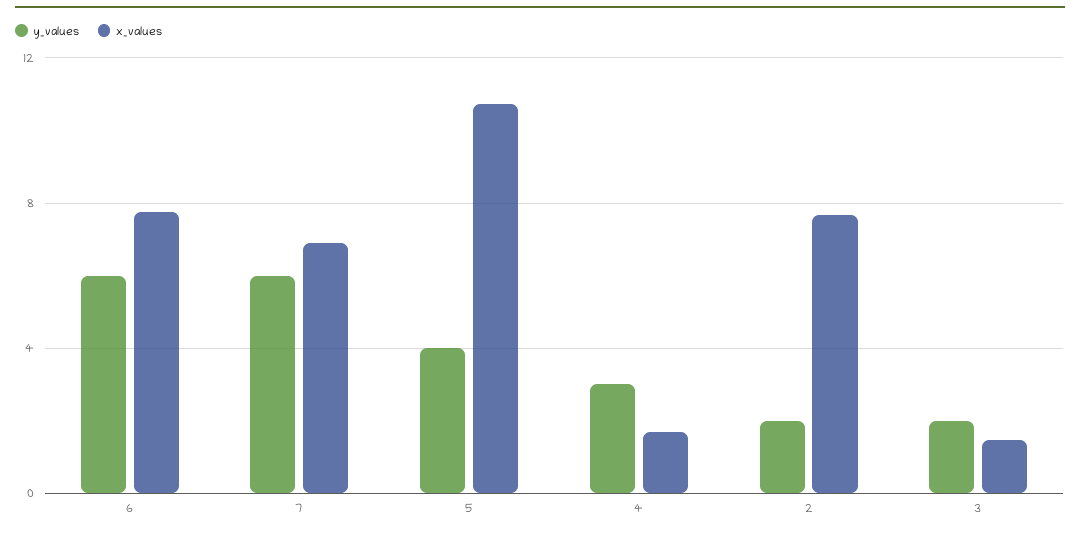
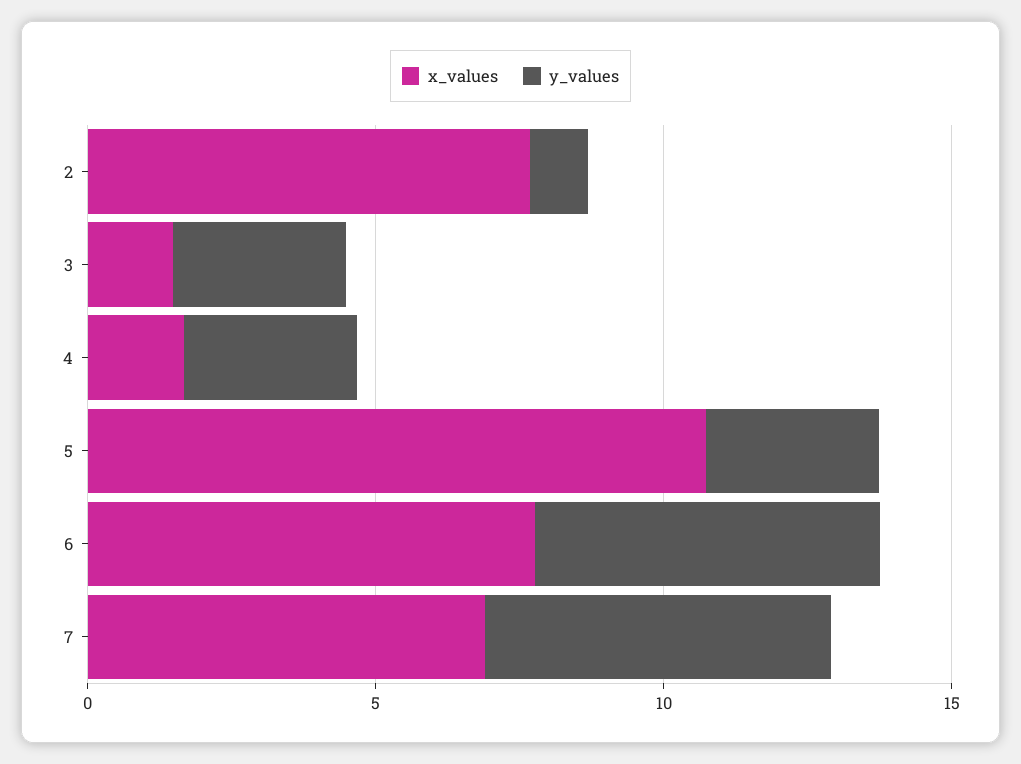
y_values, 5: 4 -> 3
y_values, 2: 2 -> 1
y_values, 3: 2 -> 3

